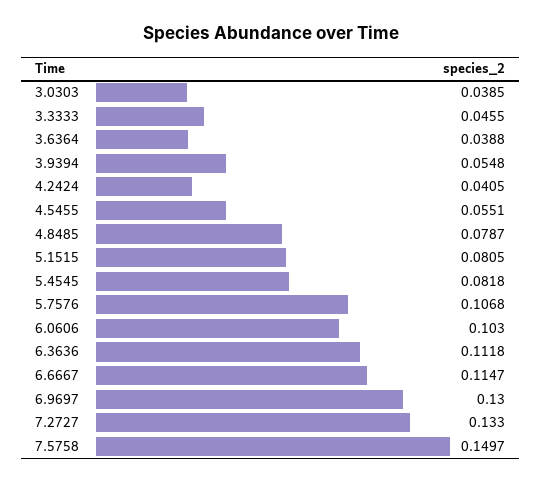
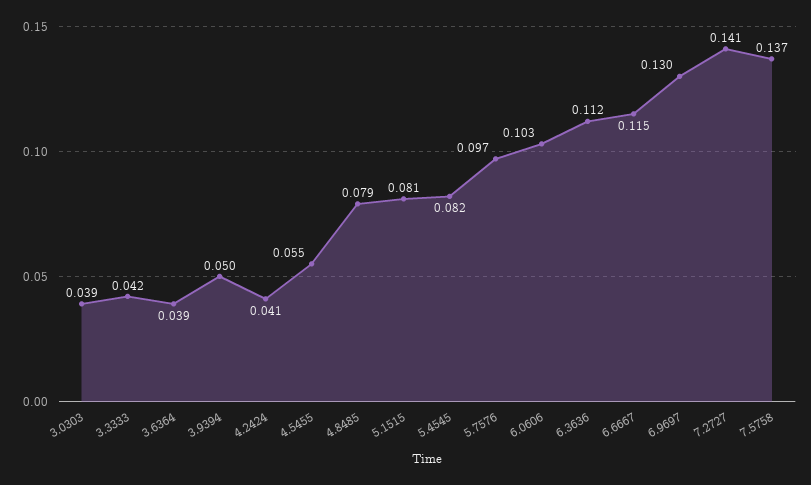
3.3333: 0.0455 -> 0.042
3.9394: 0.0548 -> 0.05
5.7576: 0.1068 -> 0.097
7.2727: 0.133 -> 0.141
7.5758: 0.1497 -> 0.137

